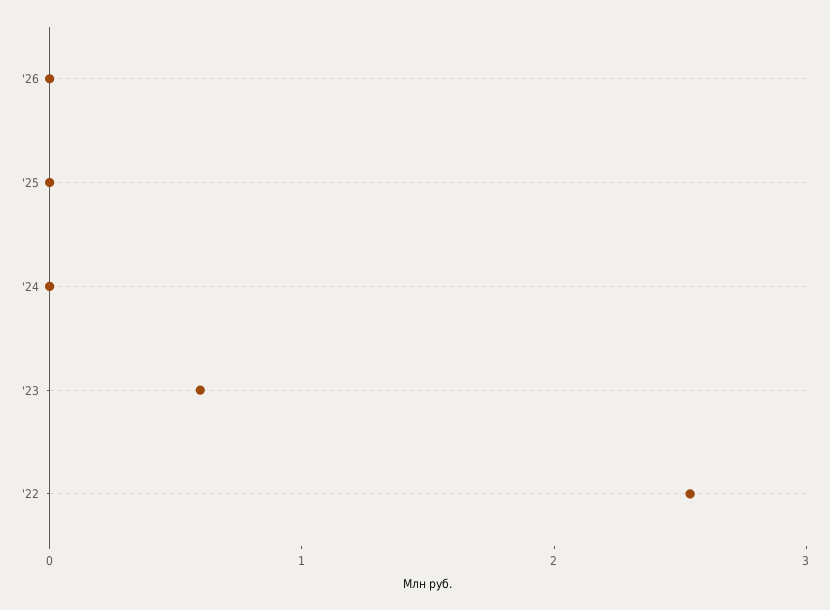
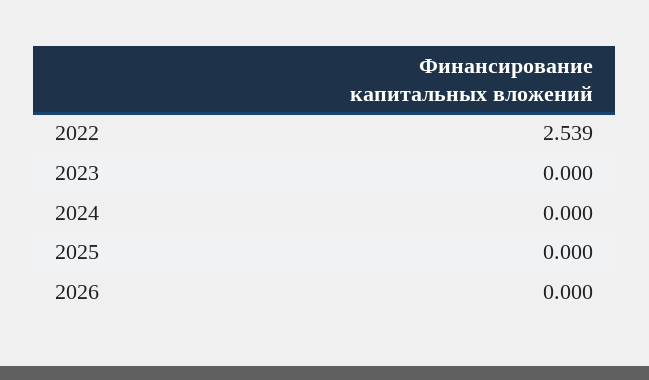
'23: 0.6 -> 0

